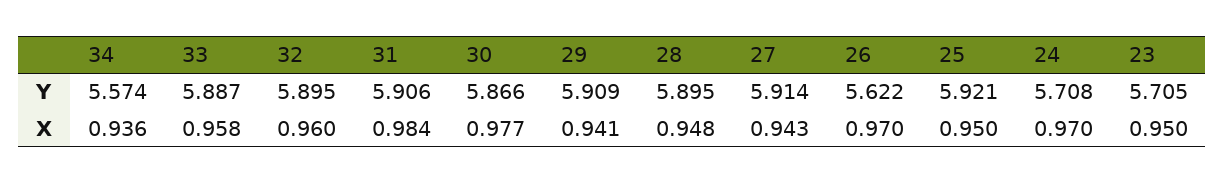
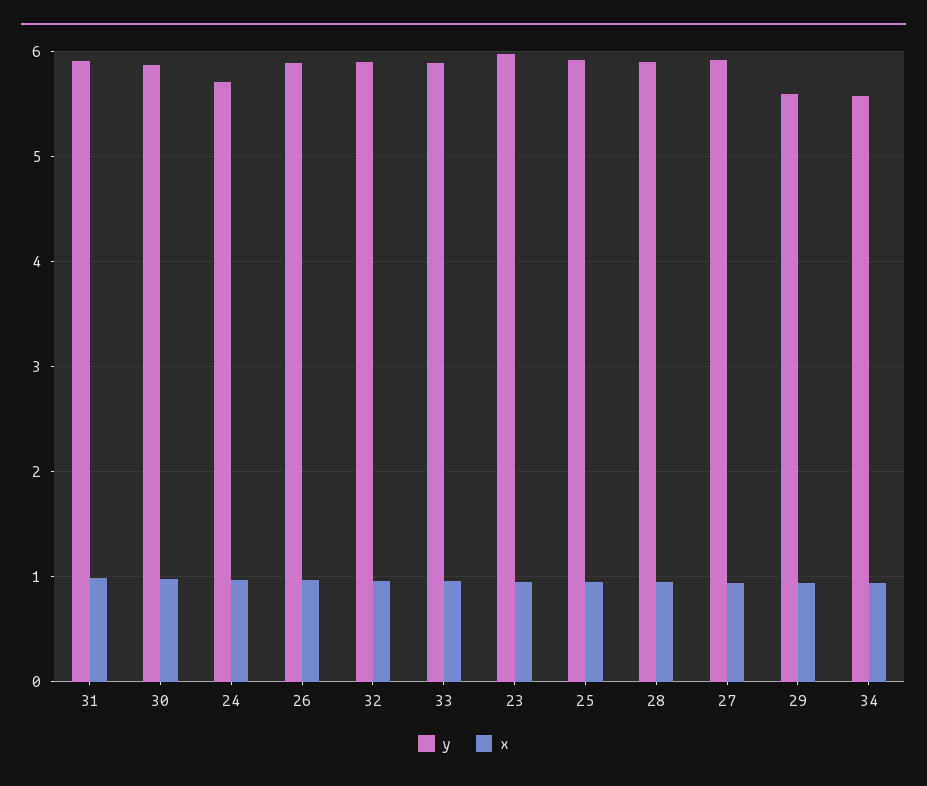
Y, 29: 5.909 -> 5.6
Y, 26: 5.622 -> 5.9
Y, 23: 5.705 -> 6

